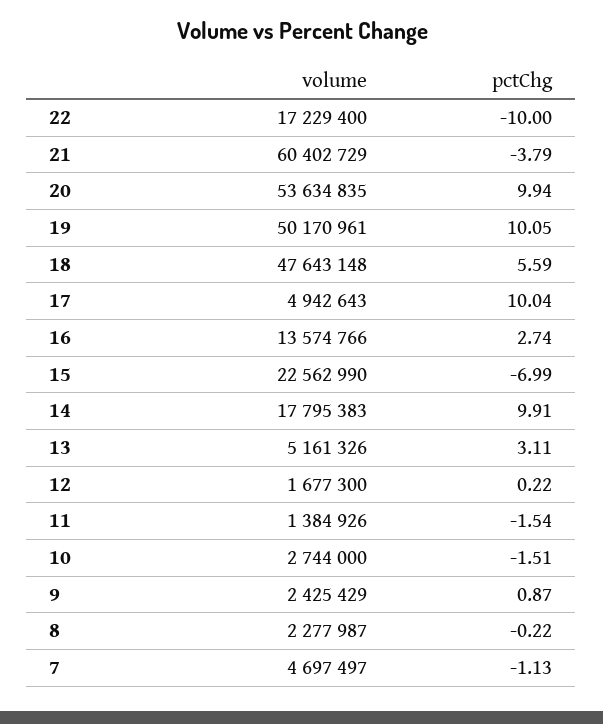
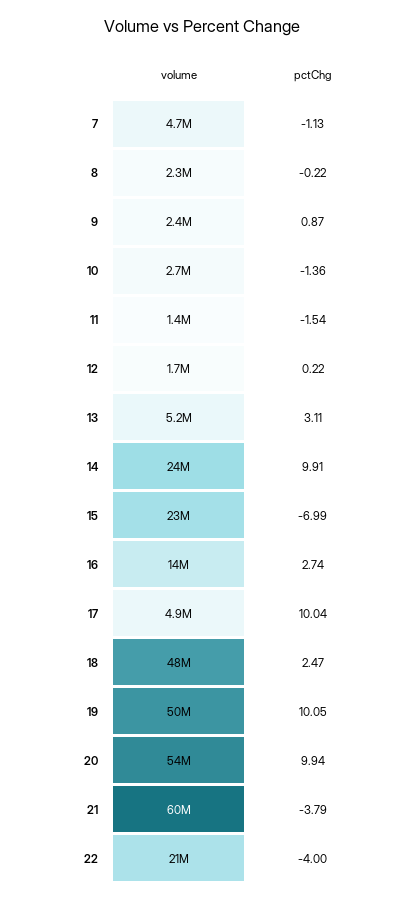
volume, 22: 17229400 -> 21000000
pctChg, 22: -10 -> -4
pctChg, 18: 5.59 -> 2.47
volume, 14: 17795383 -> 24000000
pctChg, 10: -1.51 -> -1.36

